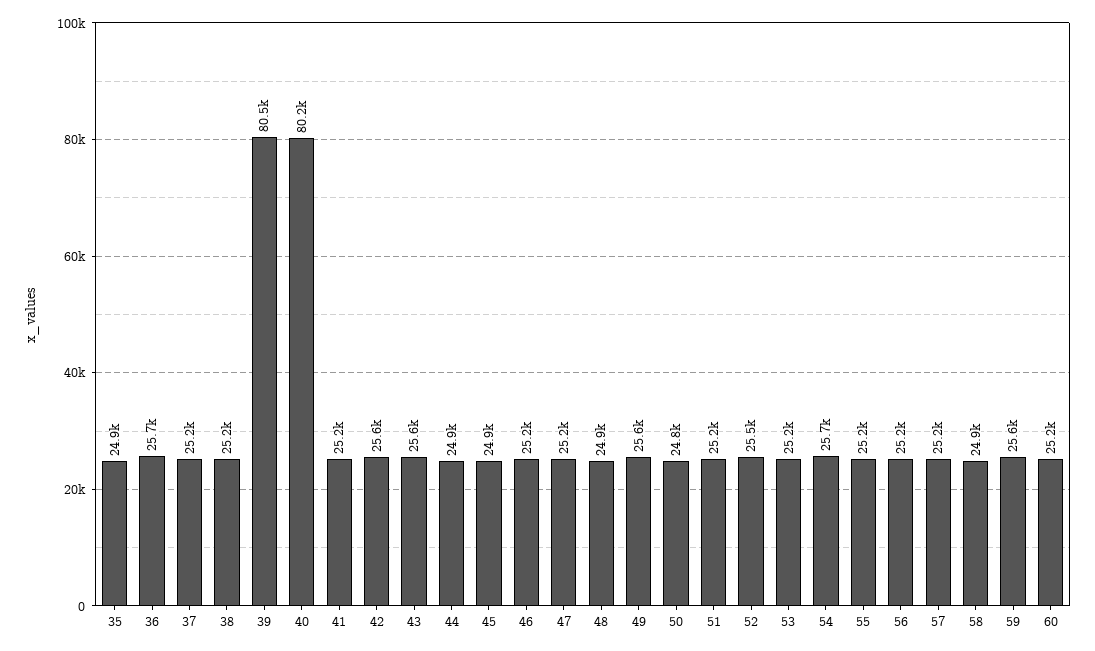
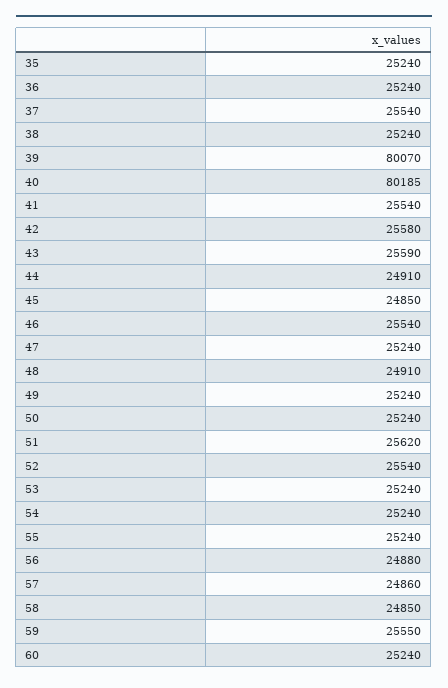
35: 24900 -> 25240
36: 25700 -> 25240
37: 25200 -> 25540
39: 80500 -> 80070
41: 25200 -> 25540
46: 25200 -> 25540
49: 25600 -> 25240
50: 24800 -> 25240
51: 25200 -> 25620
54: 25700 -> 25240
56: 25200 -> 24880
57: 25200 -> 24860

